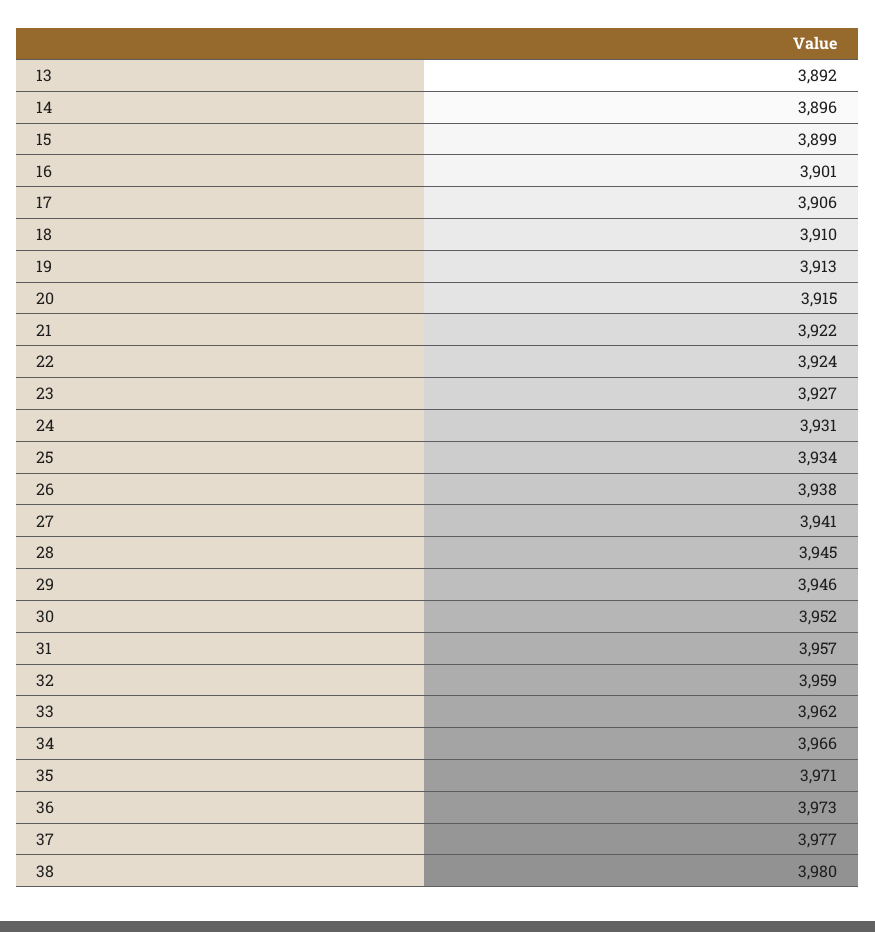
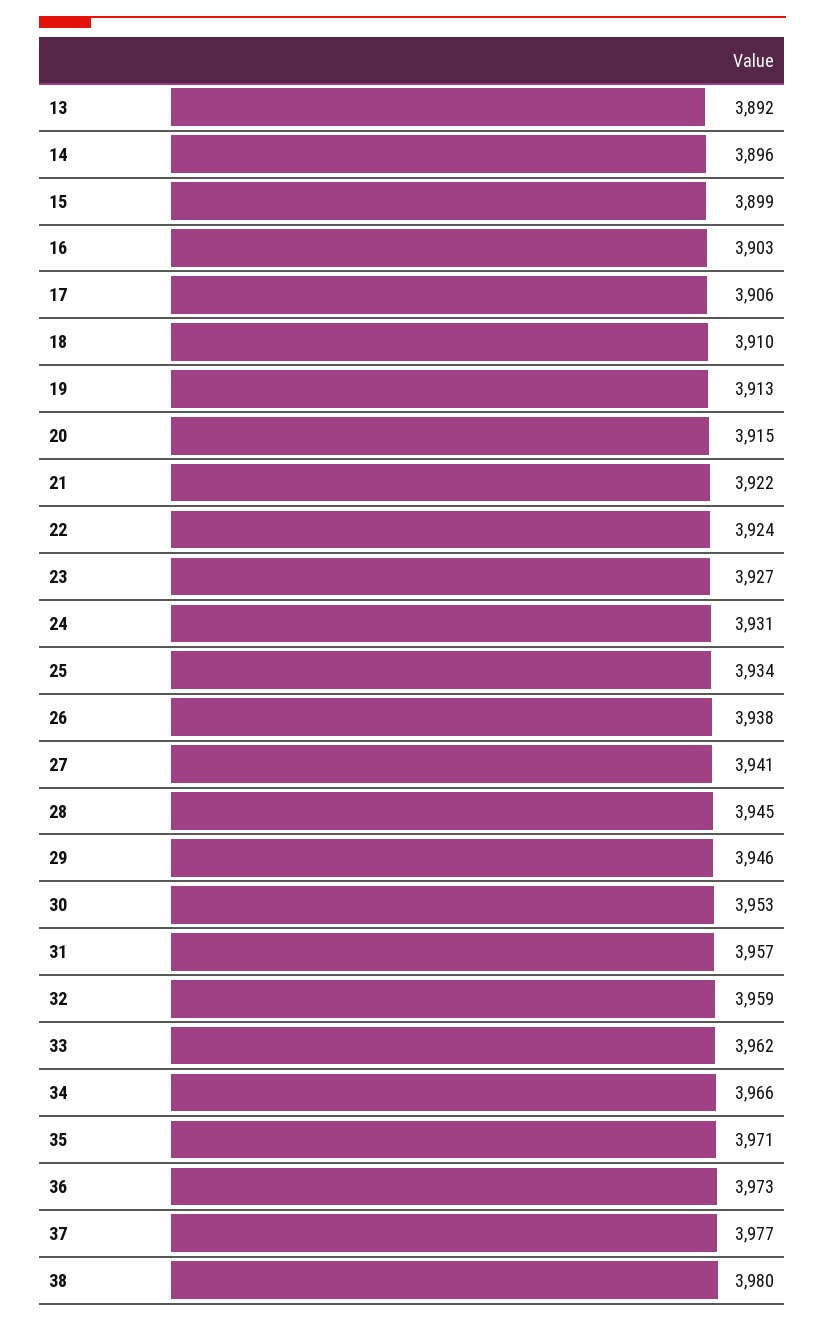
16: 3901 -> 3903
30: 3952 -> 3953

